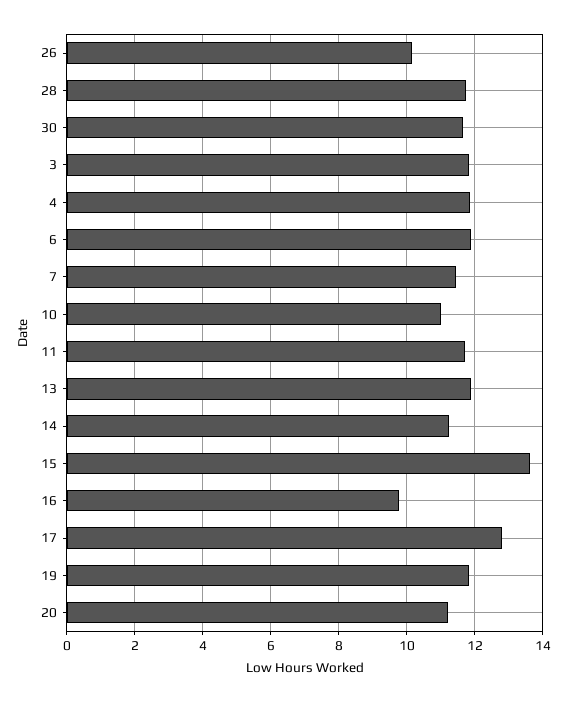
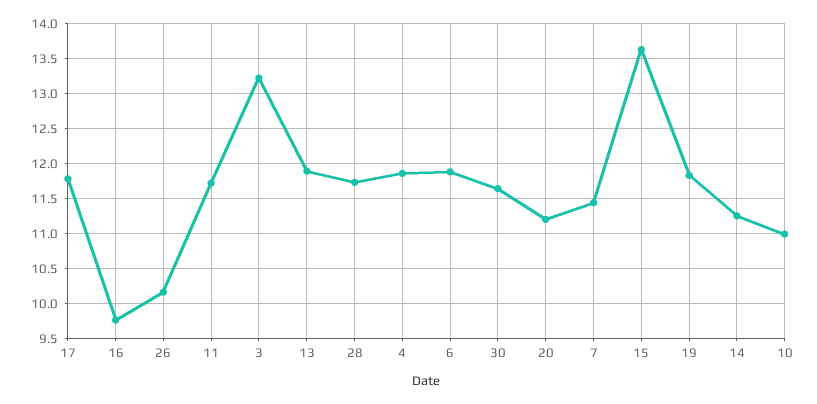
3: 11.8 -> 13.2
17: 12.8 -> 11.8

